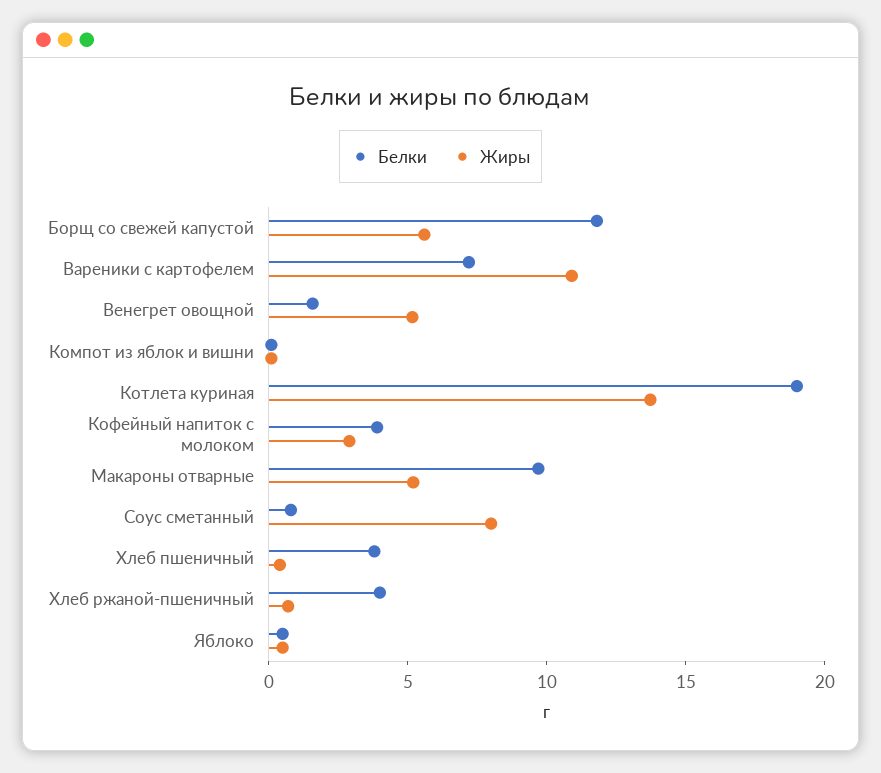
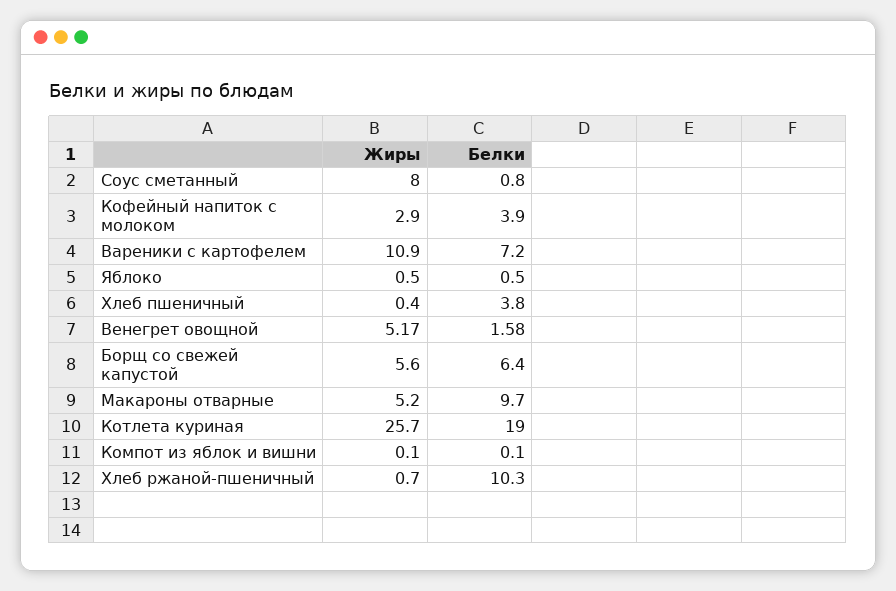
Белки, Борщ со свежей капустой: 12 -> 6.4
Жиры, Котлета куриная: 14 -> 25.7
Белки, Хлеб ржаной-пшеничный: 4 -> 10.3

